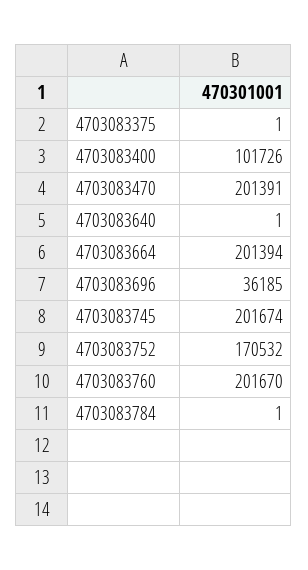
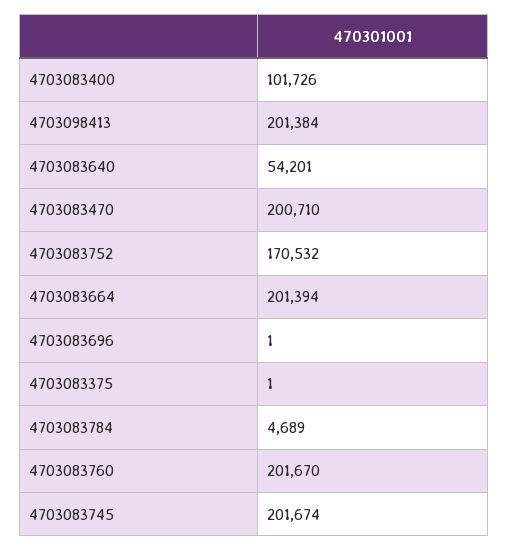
4703083470: 201391 -> 200710
4703083640: 1 -> 54201
4703083696: 36185 -> 1
4703083784: 1 -> 4689
4703098413: none -> 201384

